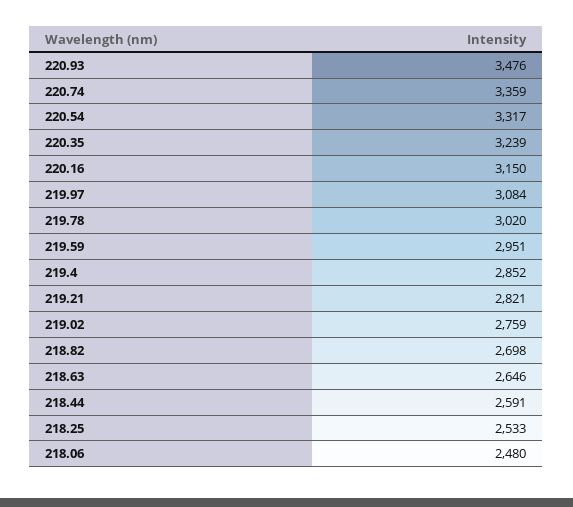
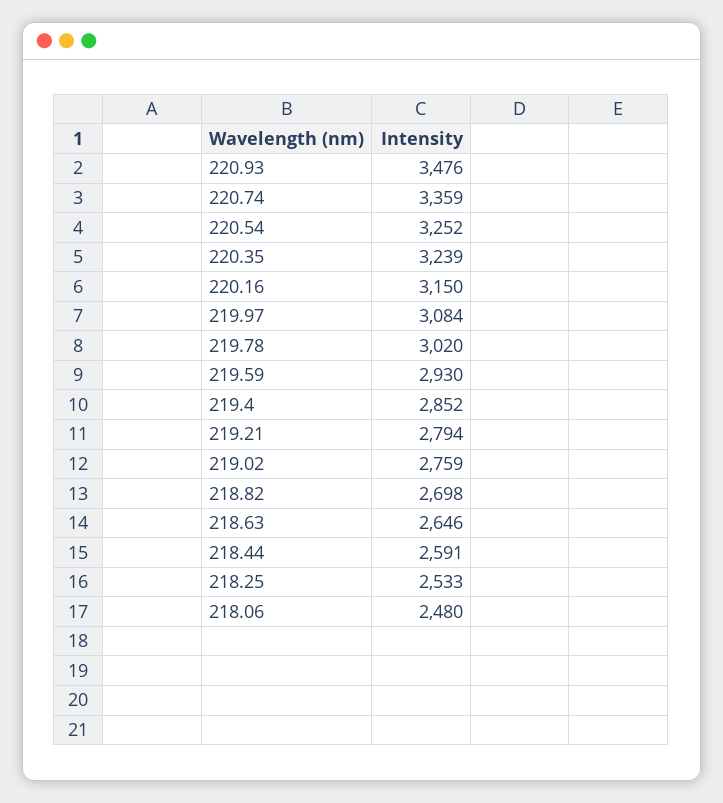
220.54: 3317 -> 3252
219.59: 2951 -> 2930
219.21: 2821 -> 2794

